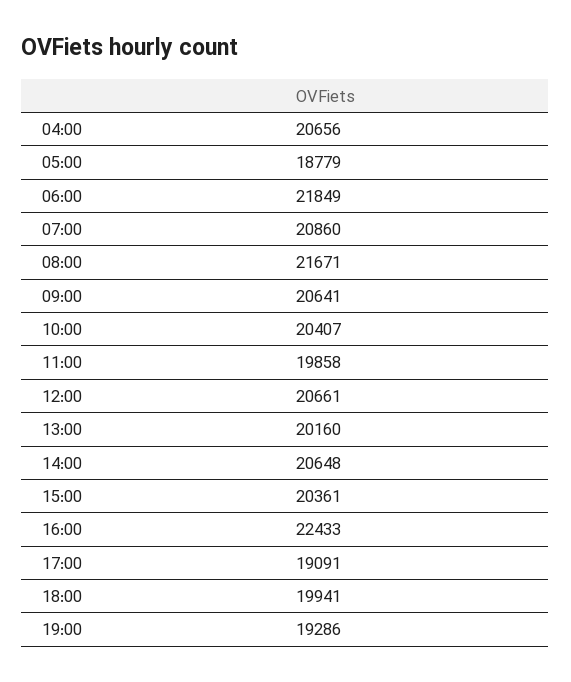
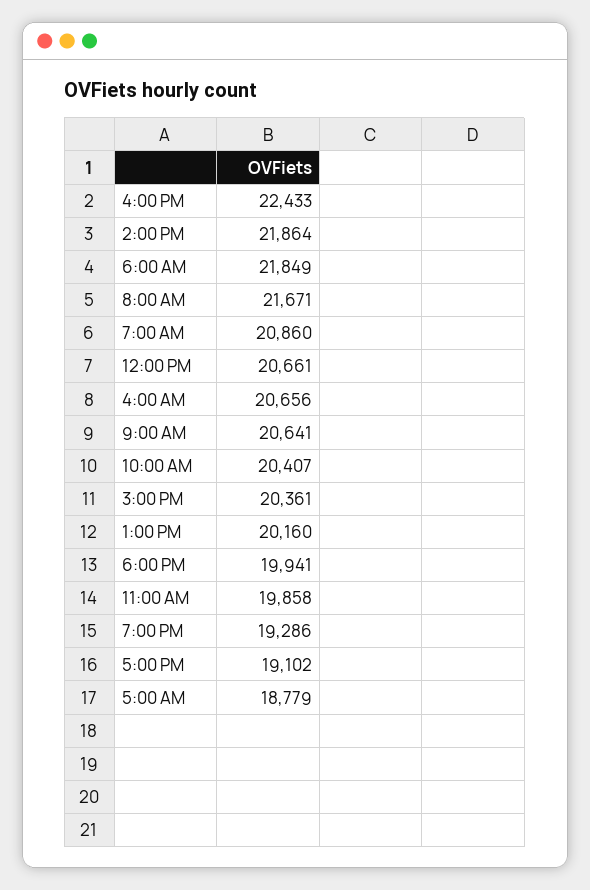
14:00: 20648 -> 21864
17:00: 19091 -> 19102

